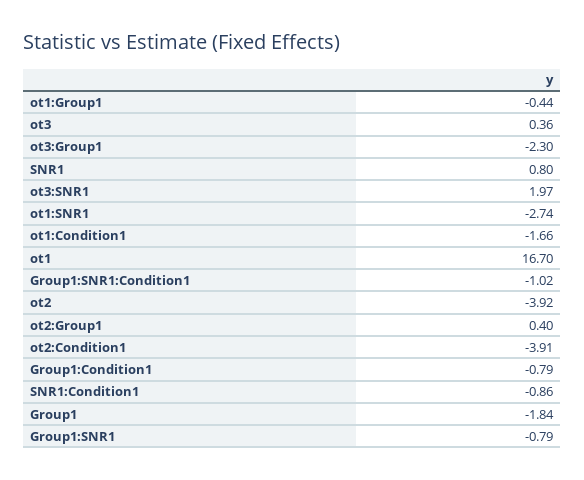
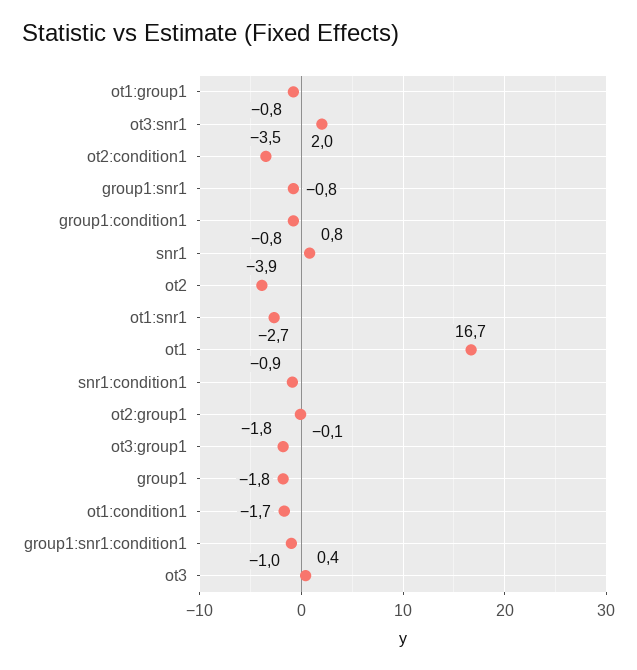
ot1:Group1: -0.44 -> -0.8
ot3:Group1: -2.3 -> -1.8
ot2:Group1: 0.4 -> -0.1
ot2:Condition1: -3.91 -> -3.5

